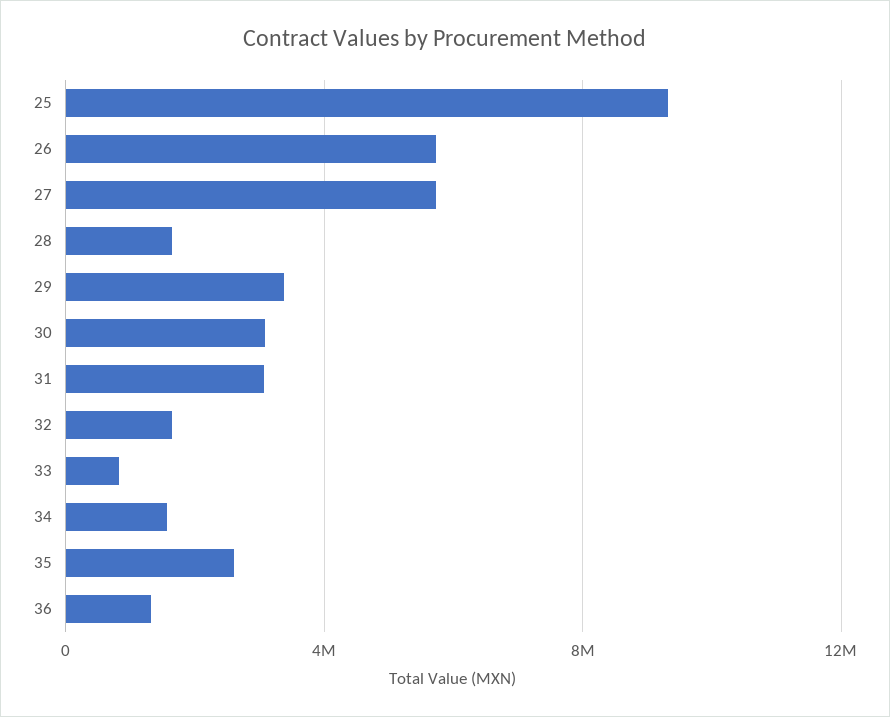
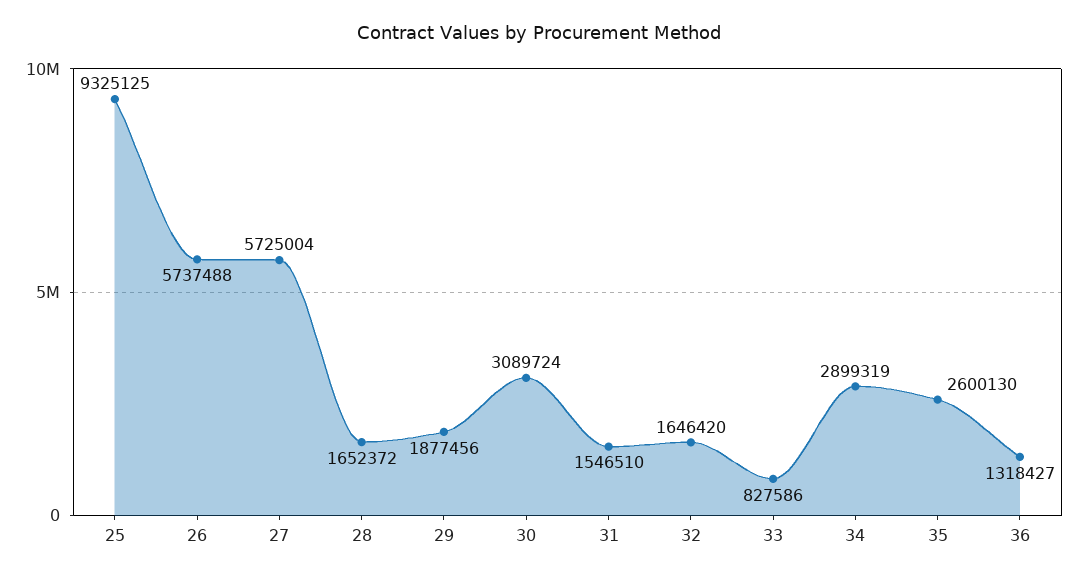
29: 3500000 -> 1877456
31: 3000000 -> 1546510
34: 1500000 -> 2899319

